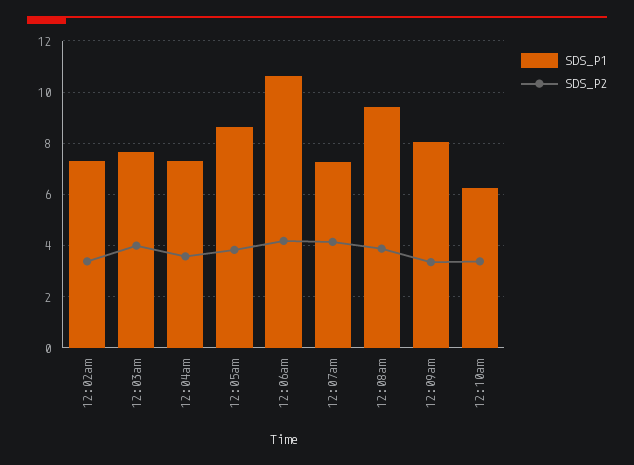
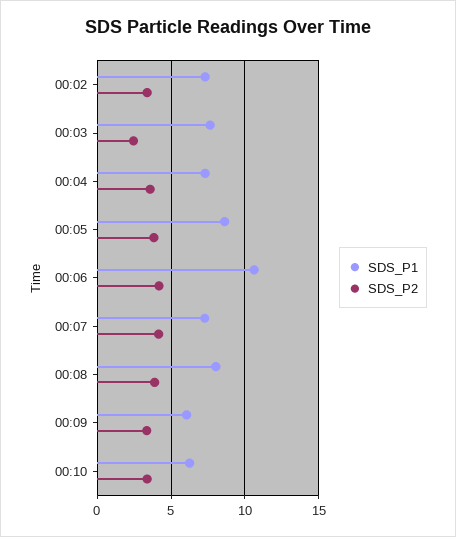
SDS_P2, 12:03am: 4 -> 2.5
SDS_P1, 12:08am: 9.5 -> 8
SDS_P1, 12:09am: 8 -> 6

